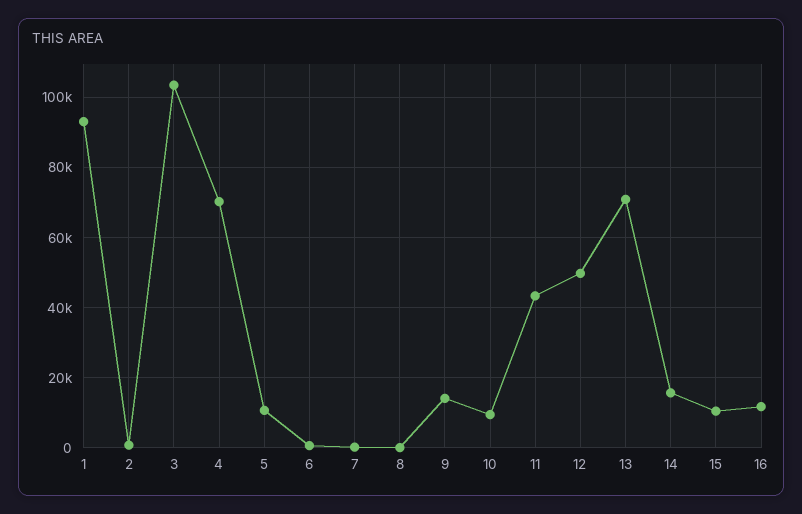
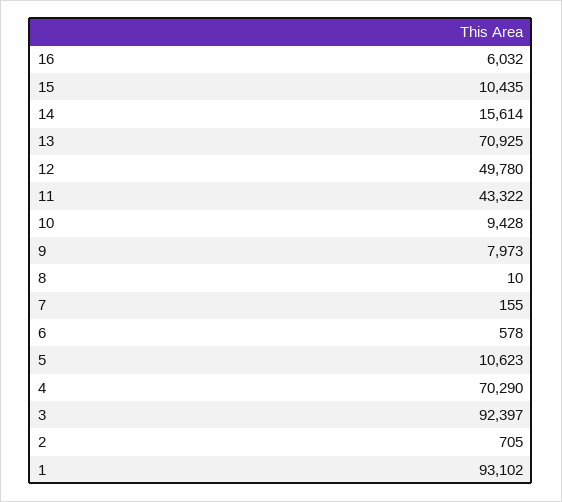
3: 104000 -> 92397
9: 14000 -> 7973
16: 12000 -> 6032

